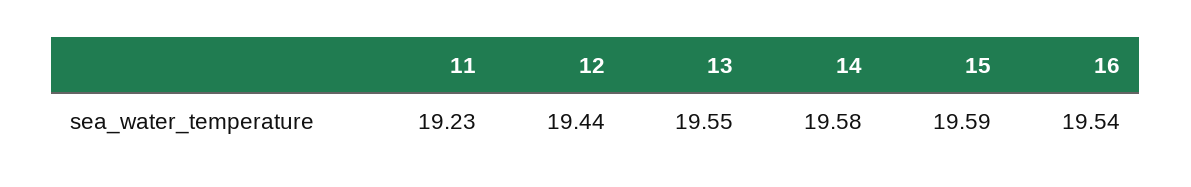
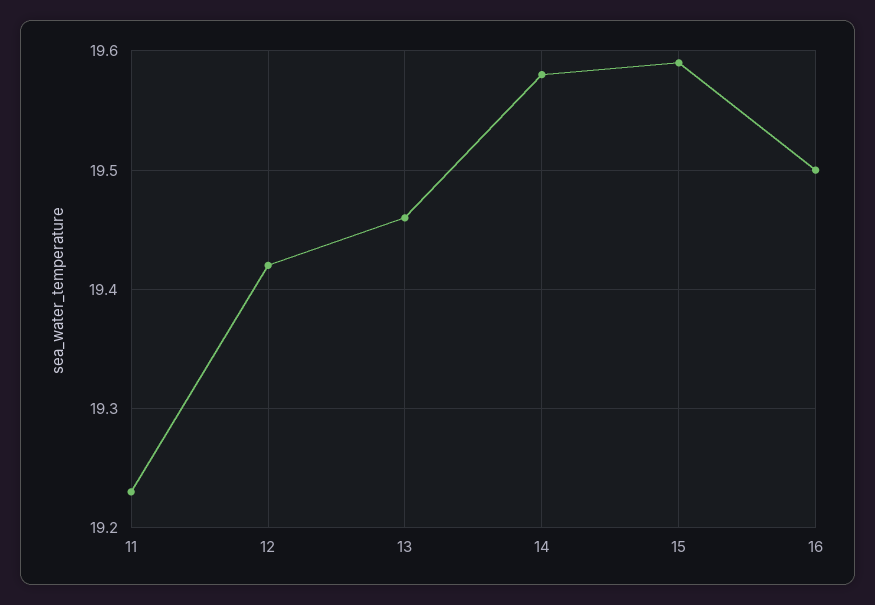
12: 19.44 -> 19.42
13: 19.55 -> 19.46
16: 19.54 -> 19.5

